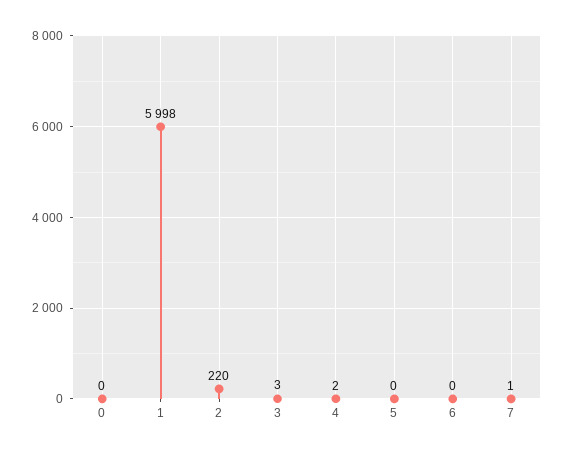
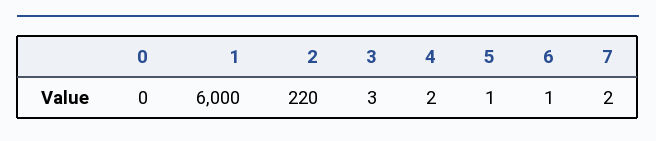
1: 5998 -> 6000
5: 0 -> 1
6: 0 -> 1
7: 1 -> 2

